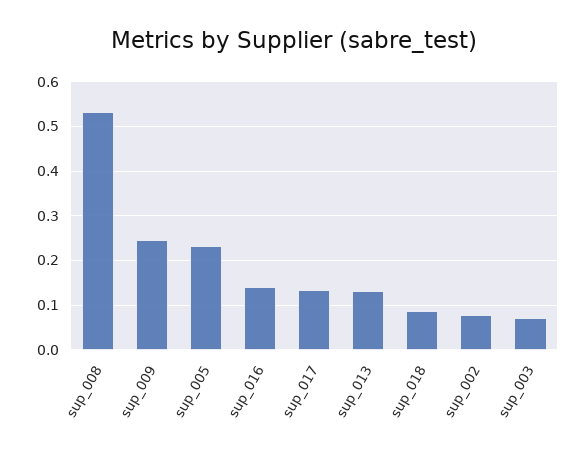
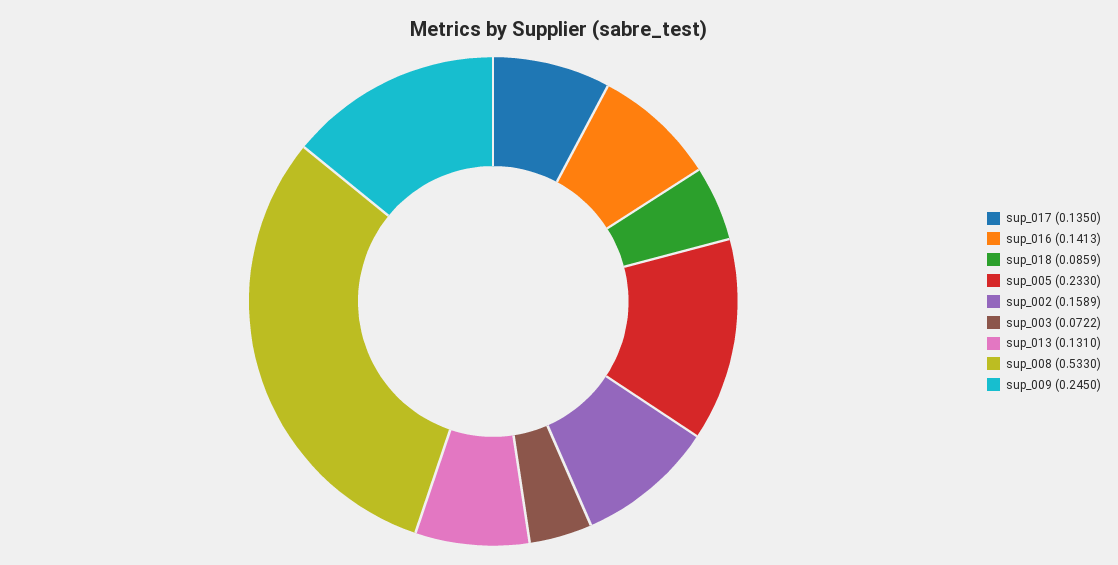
sup_002: 0.08 -> 0.1589

